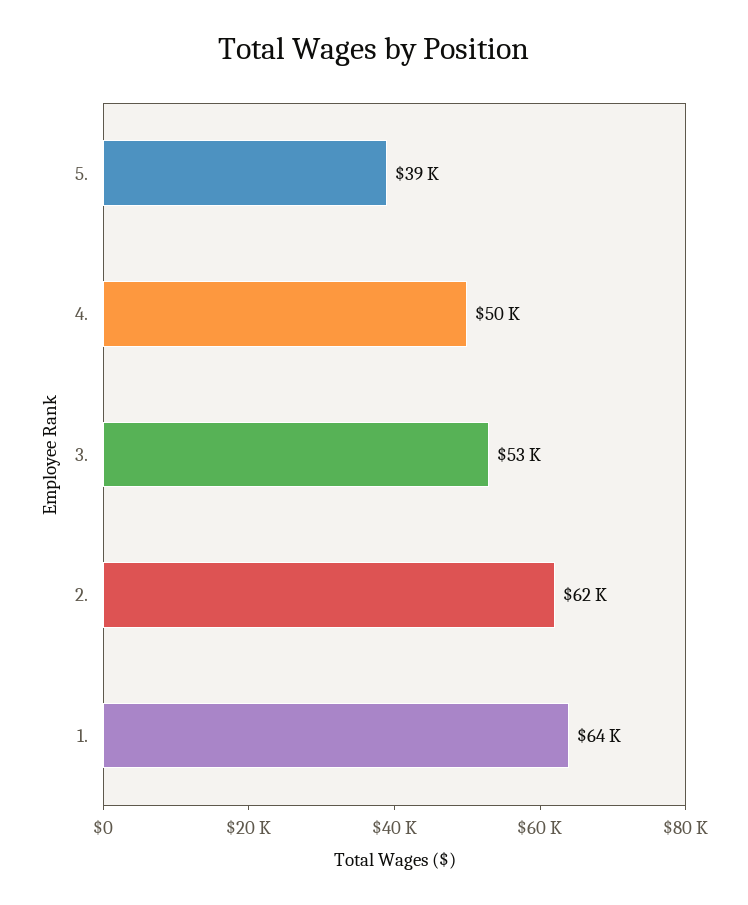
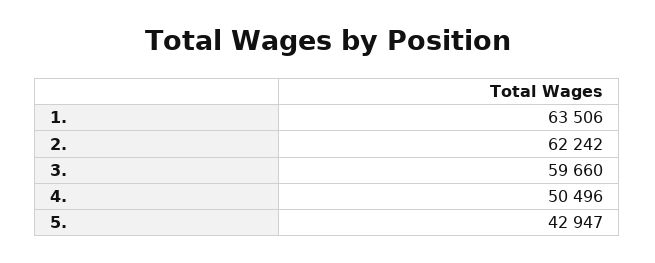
5.: 39000 -> 42947
3.: 53000 -> 59660

